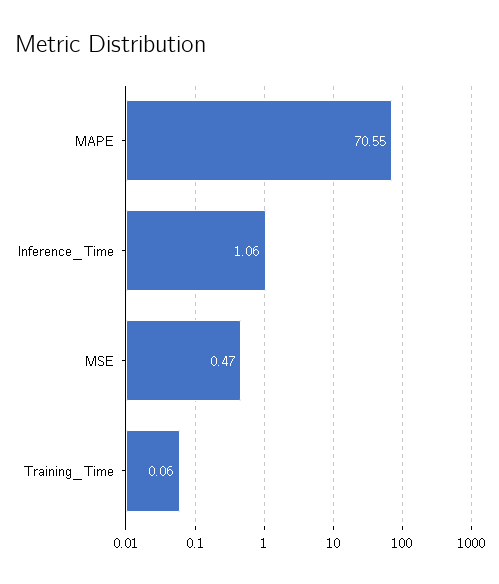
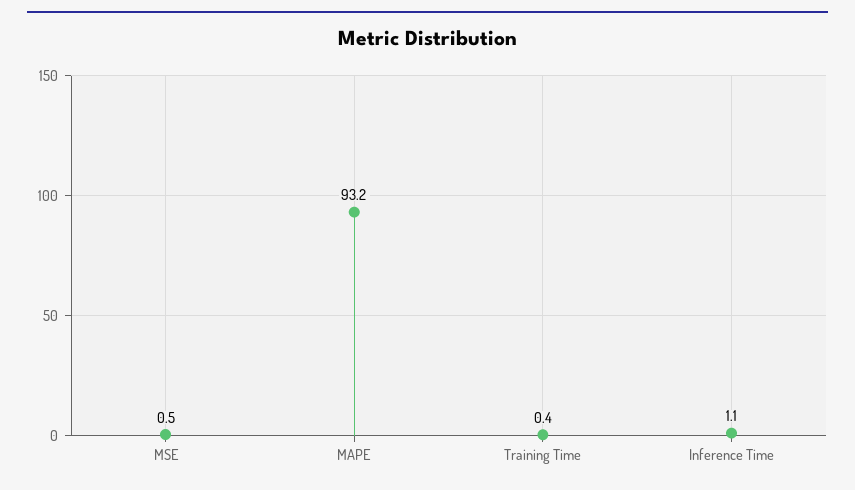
MAPE: 70.55 -> 93.2
Training_Time: 0.06 -> 0.4

